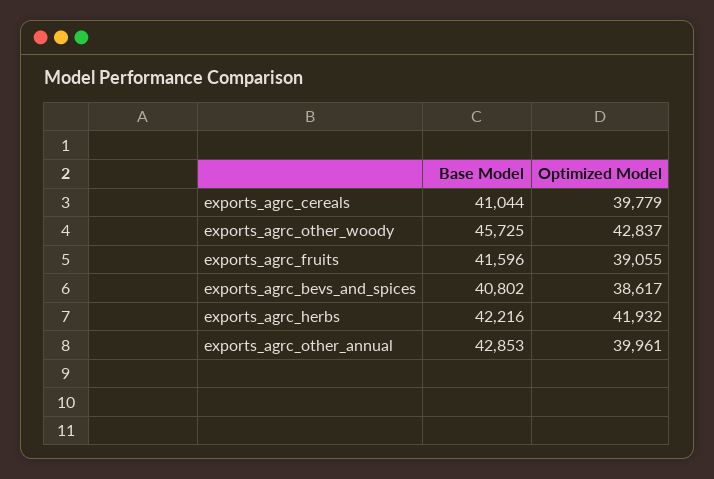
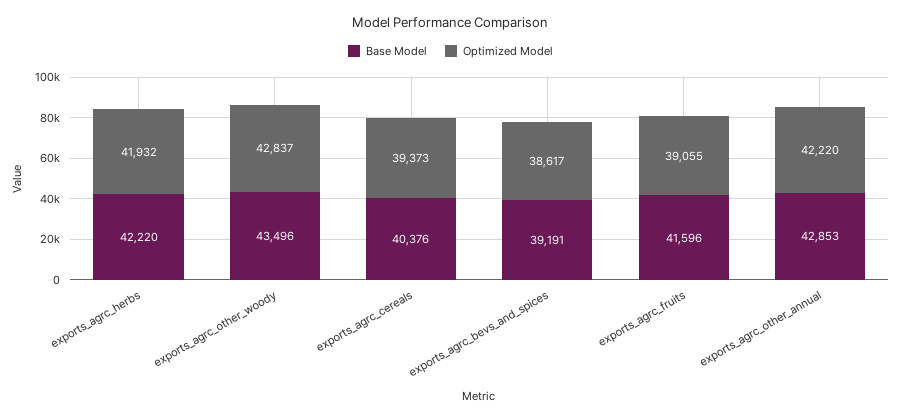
Base Model, exports_agrc_cereals: 41044 -> 40376
Optimized Model, exports_agrc_cereals: 39779 -> 39373
Base Model, exports_agrc_other_woody: 45725 -> 43496
Base Model, exports_agrc_bevs_and_spices: 40802 -> 39191
Base Model, exports_agrc_herbs: 42216 -> 42220
Optimized Model, exports_agrc_other_annual: 39961 -> 42220

